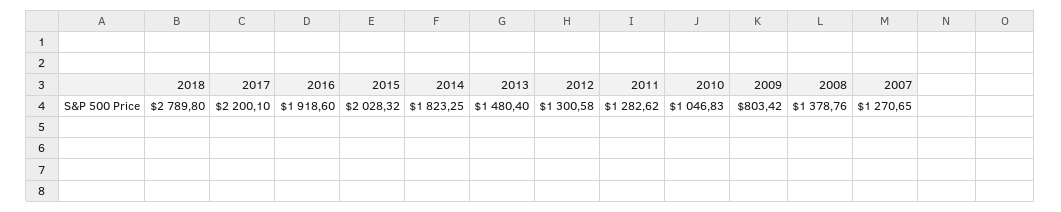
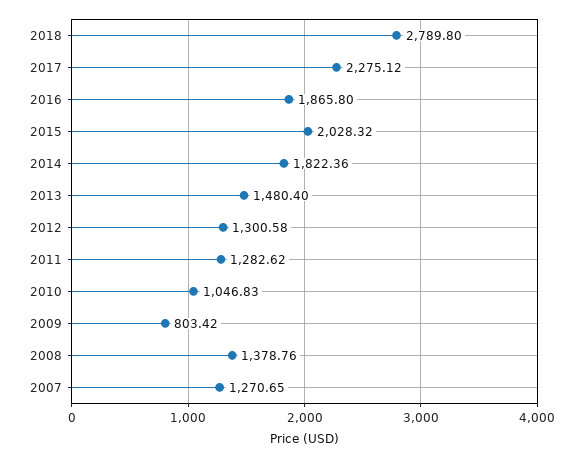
2017: 2200.1 -> 2275.12
2016: 1918.6 -> 1865.8
2014: 1823.25 -> 1822.36

